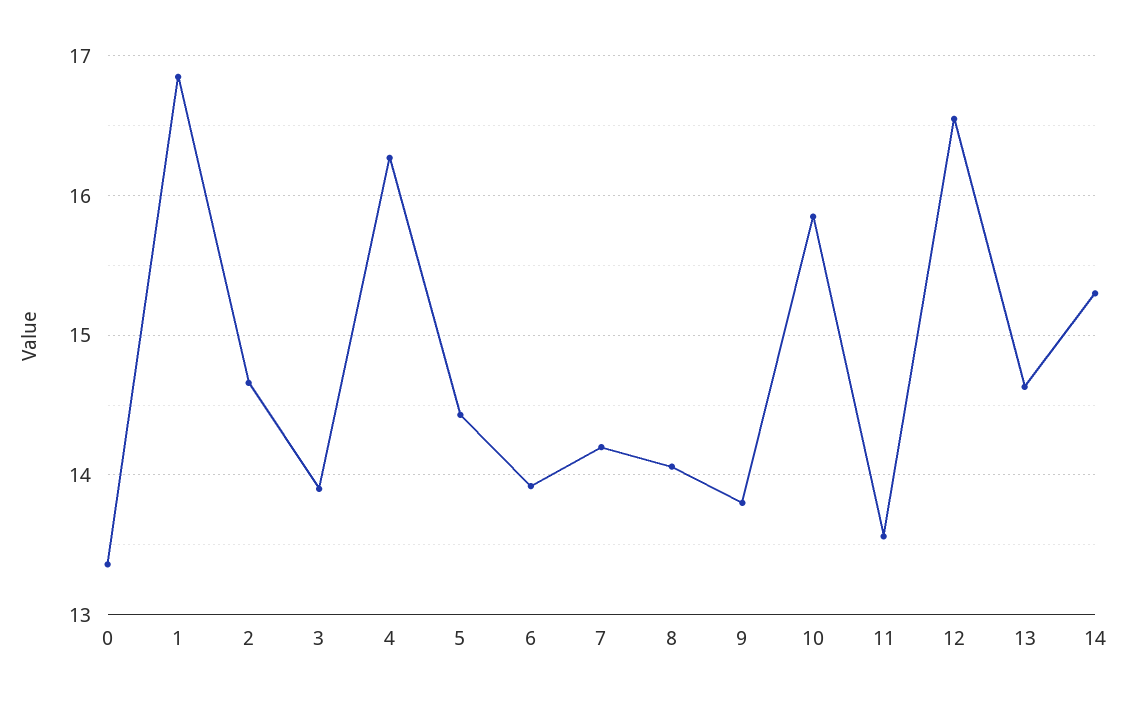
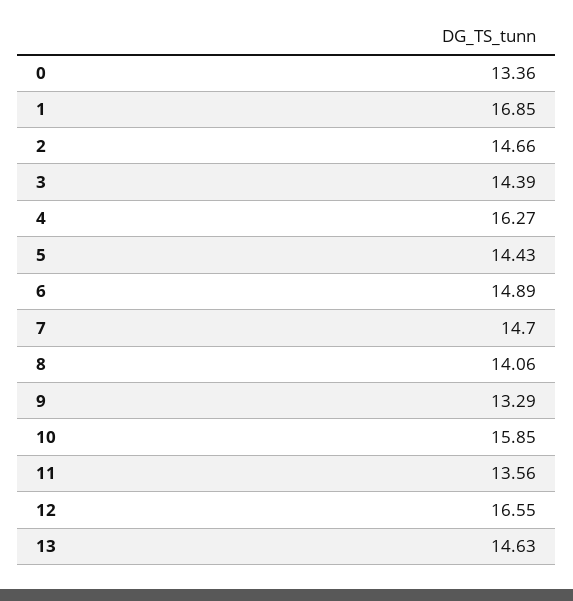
3: 13.9 -> 14.39
6: 13.9 -> 14.89
7: 14.2 -> 14.7
9: 13.8 -> 13.29
14: 15.3 -> none

